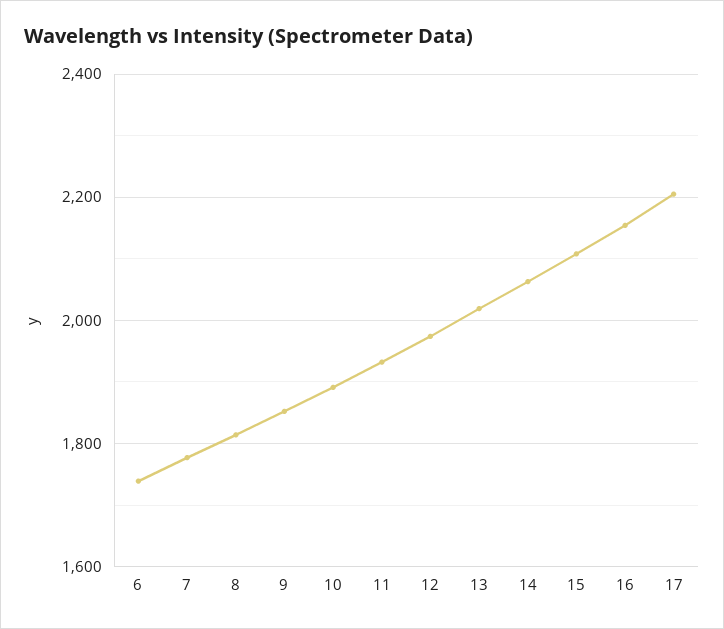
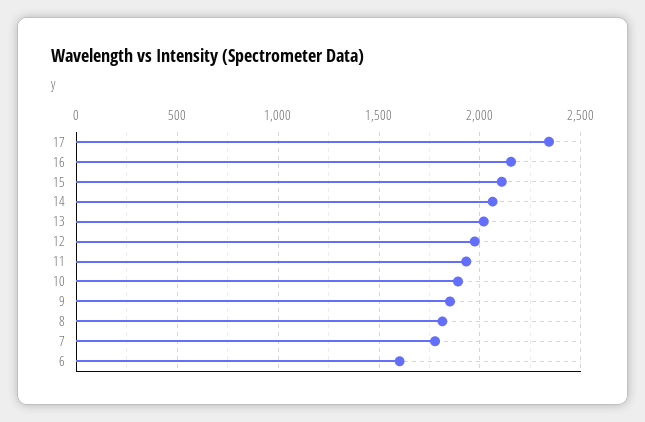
6: 1740 -> 1600
17: 2200 -> 2350

